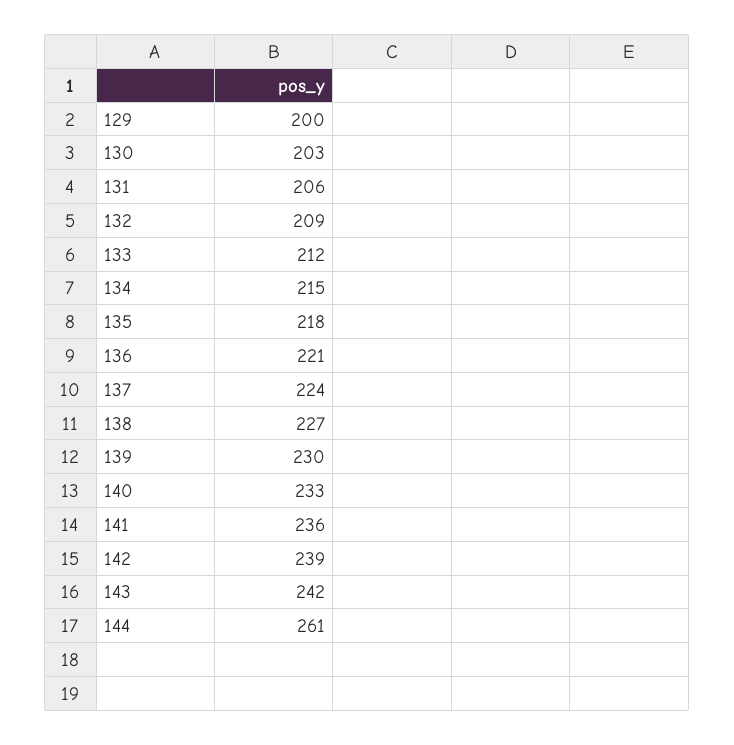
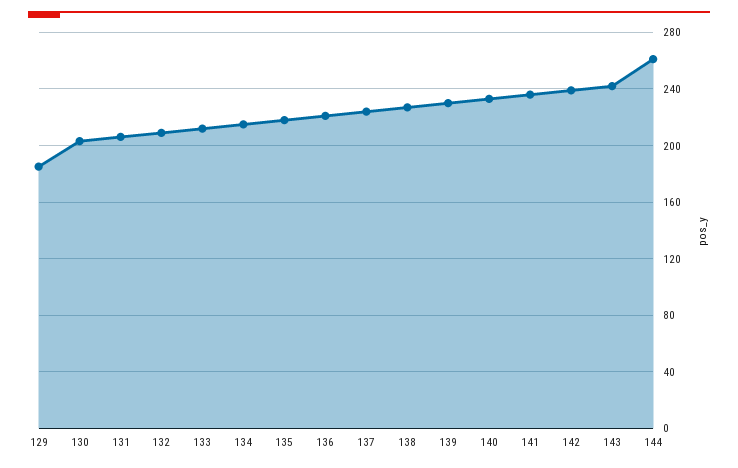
129: 200 -> 185

